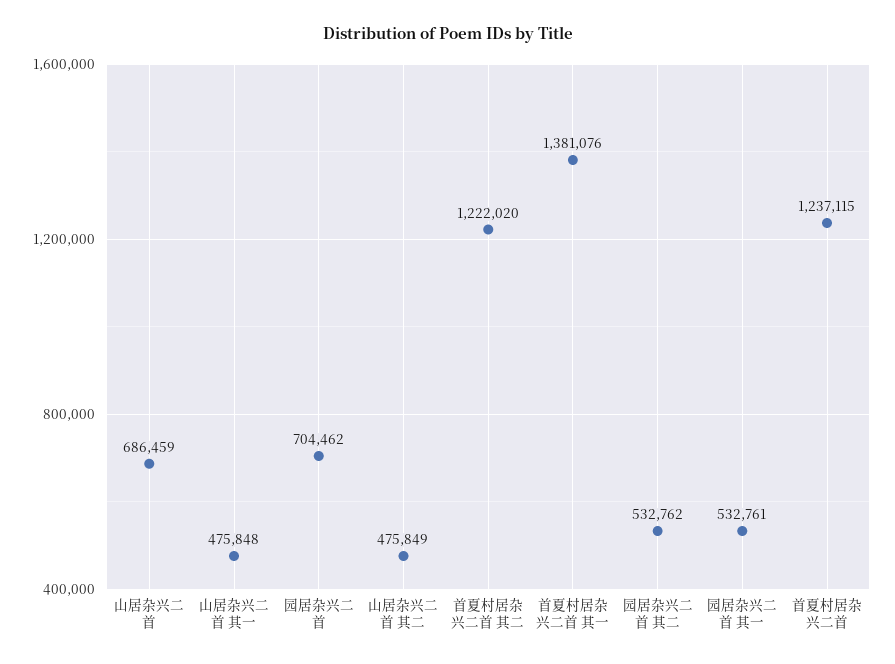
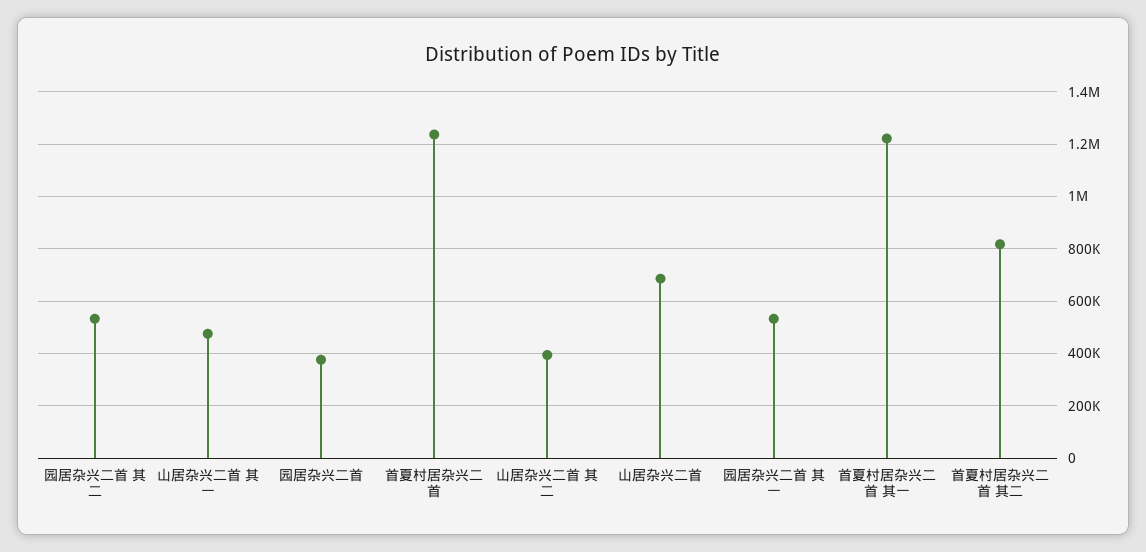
园居杂兴二首: 704462 -> 375000
山居杂兴二首 其二: 475849 -> 400000
首夏村居杂兴二首 其二: 1222020 -> 825000
首夏村居杂兴二首 其一: 1381076 -> 1225000

